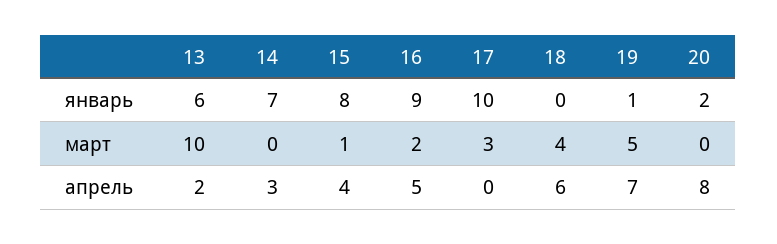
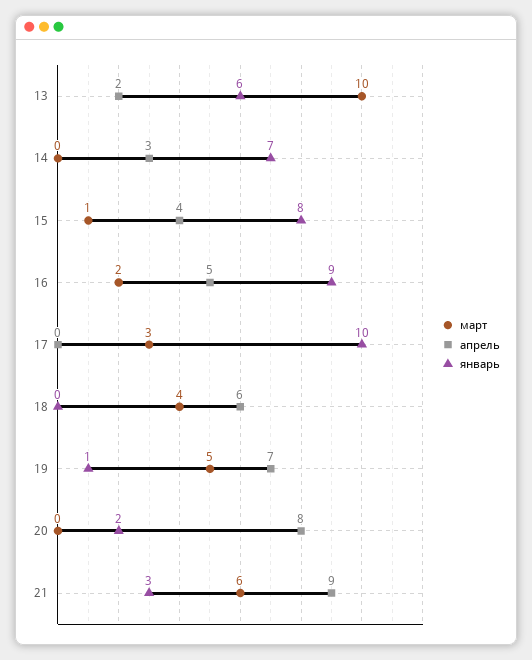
март, 21: none -> 6
апрель, 21: none -> 9
январь, 21: none -> 3

